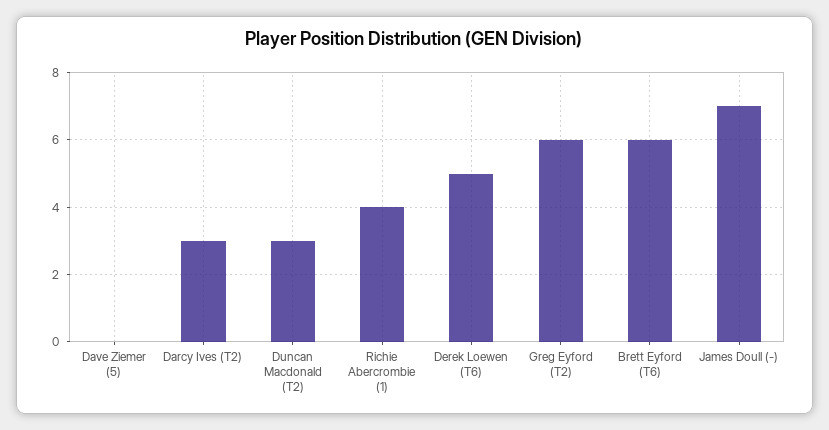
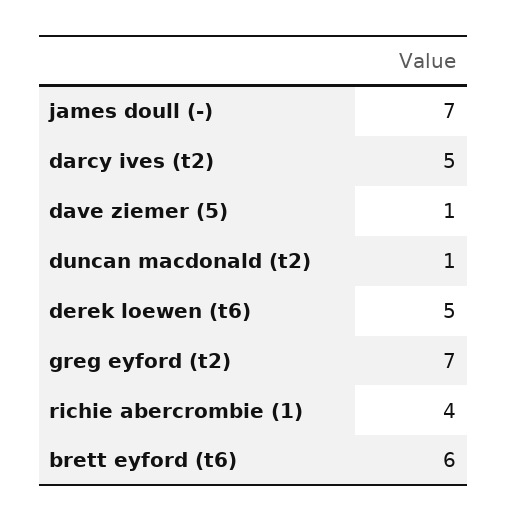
Dave Ziemer (5): 0 -> 1
Darcy Ives (T2): 3 -> 5
Duncan Macdonald (T2): 3 -> 1
Greg Eyford (T2): 6 -> 7

